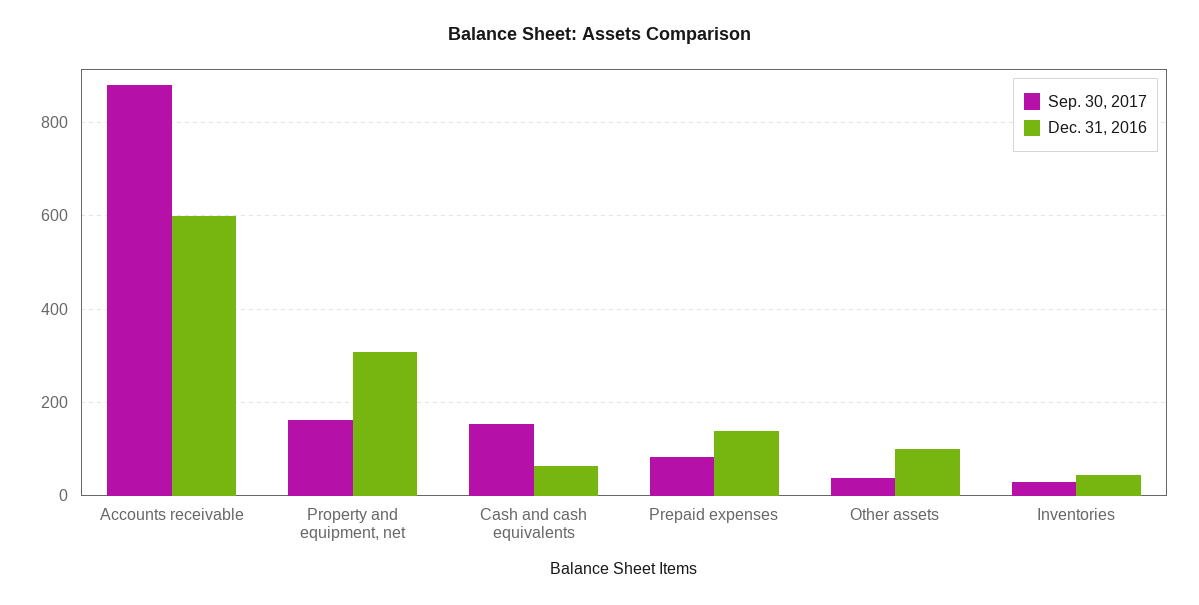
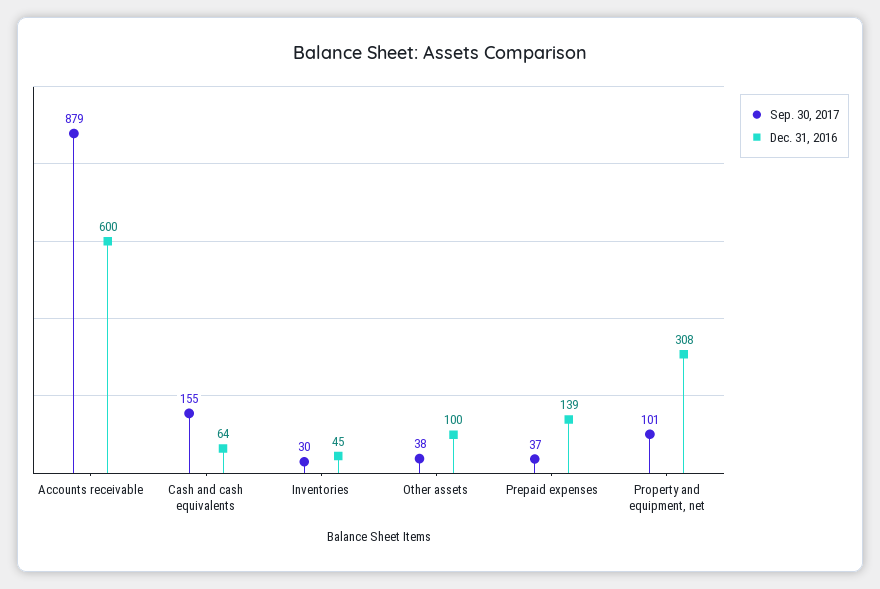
Sep. 30, 2017, Property and equipment, net: 160 -> 101
Sep. 30, 2017, Prepaid expenses: 80 -> 37

